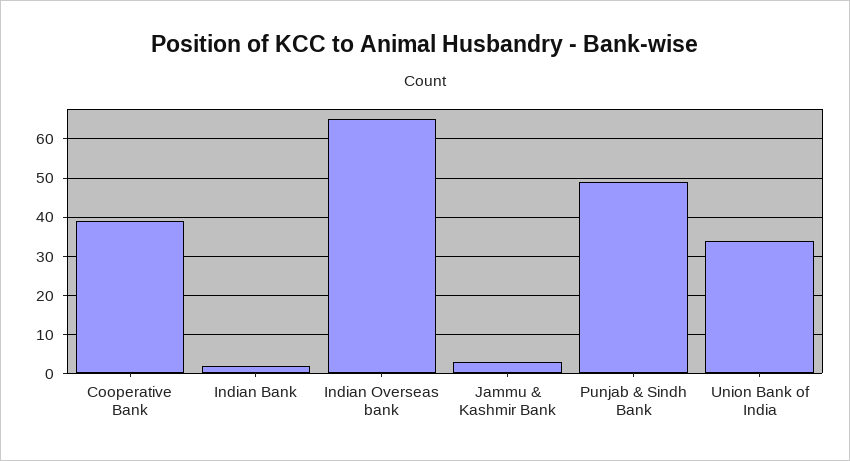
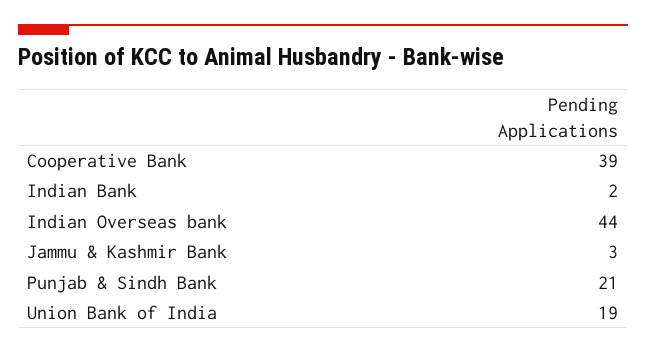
Indian Overseas bank: 65 -> 44
Punjab & Sindh Bank: 50 -> 21
Union Bank of India: 35 -> 19

